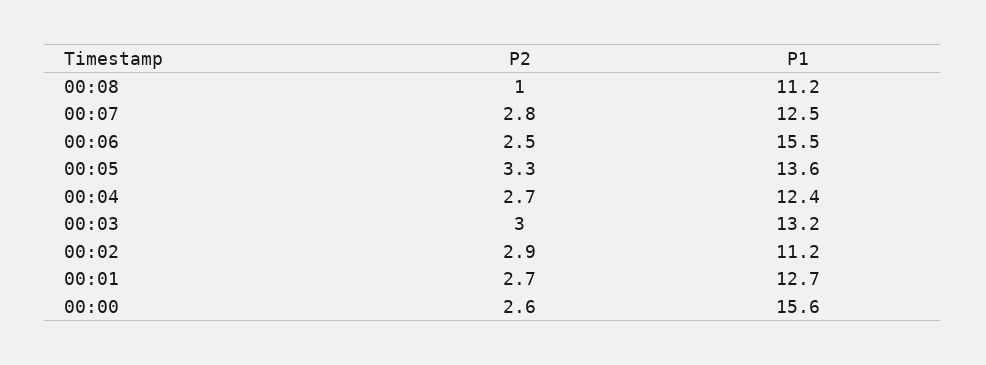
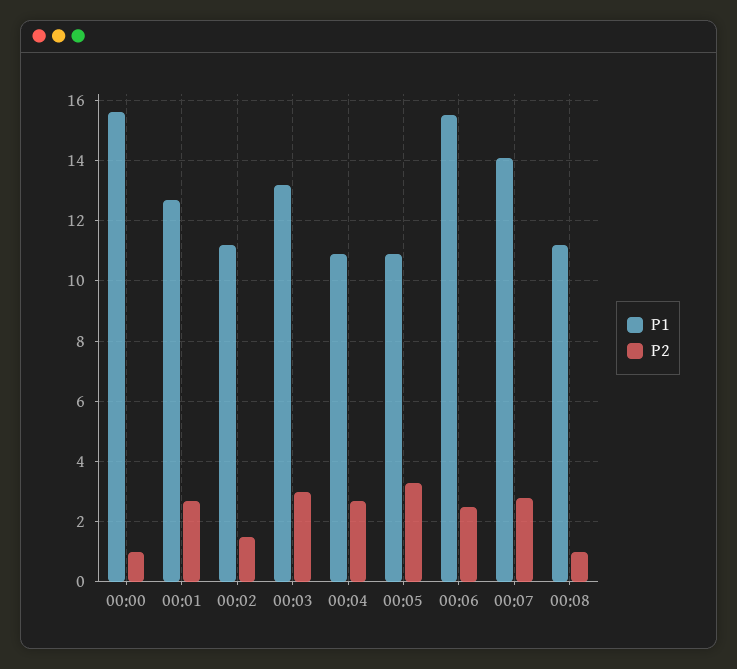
P1, 00:07: 12.5 -> 14
P1, 00:05: 13.6 -> 11
P1, 00:04: 12.4 -> 11
P2, 00:02: 2.9 -> 1.5
P2, 00:00: 2.6 -> 1

